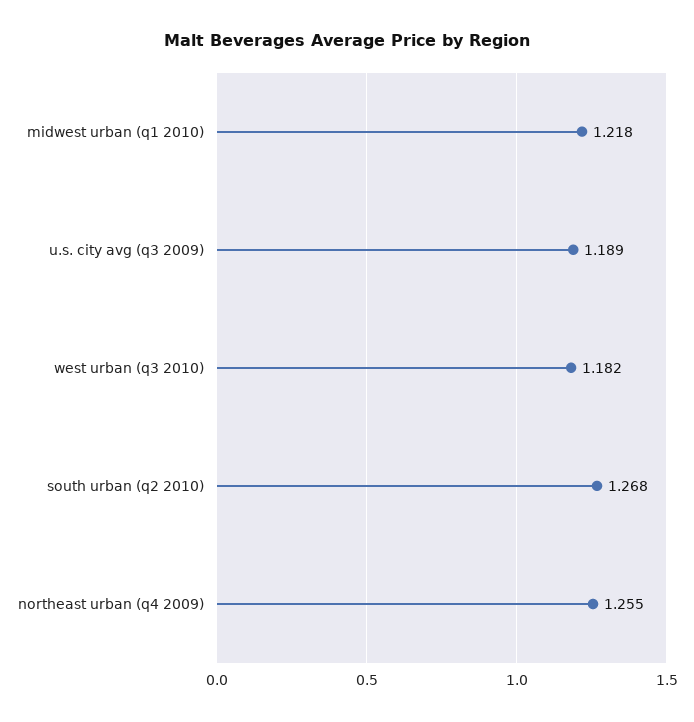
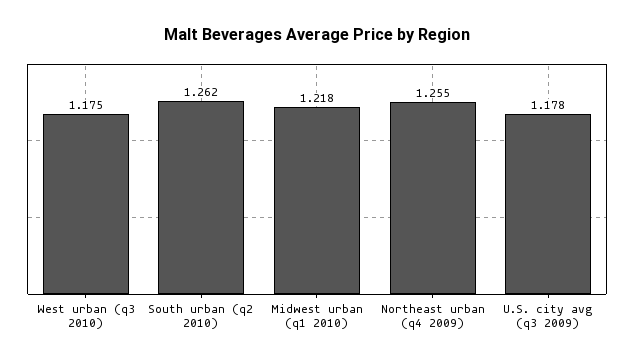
u.s. city avg (q3 2009): 1.189 -> 1.178
west urban (q3 2010): 1.182 -> 1.175
south urban (q2 2010): 1.268 -> 1.262

